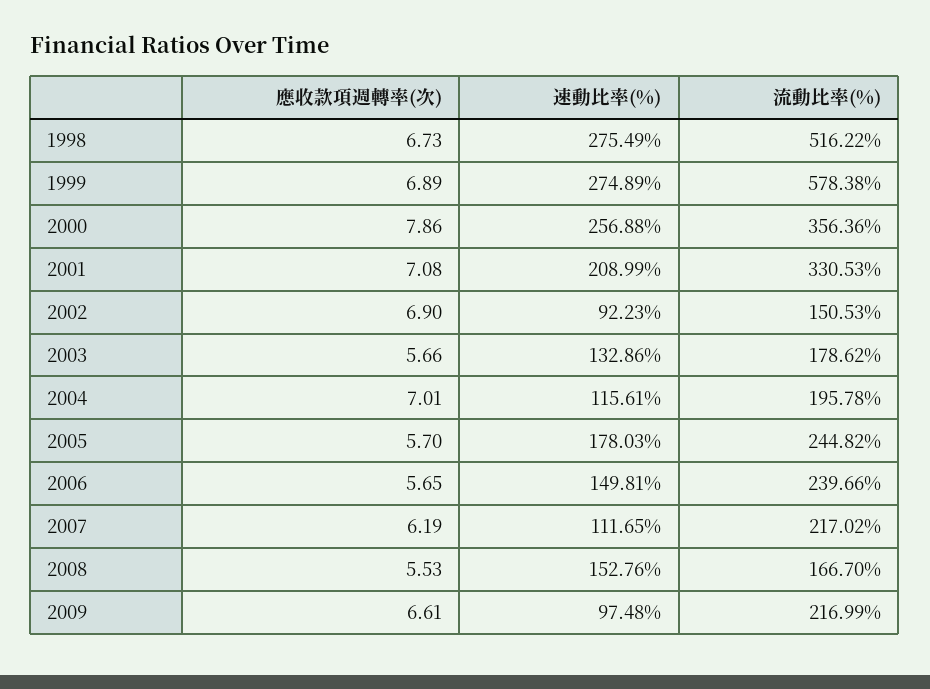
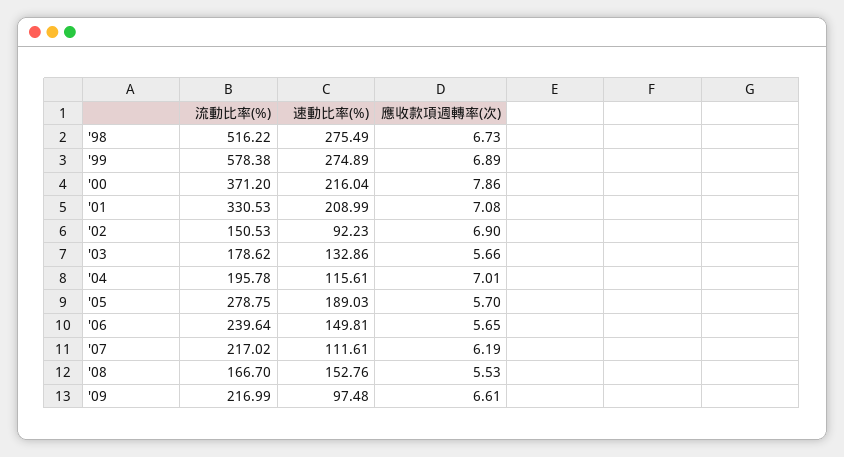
速動比率(%), 2000: 256.88 -> 216.04
流動比率(%), 2000: 356.36 -> 371.2
速動比率(%), 2005: 178.03 -> 189.03
流動比率(%), 2005: 244.82 -> 278.75
流動比率(%), 2006: 239.66 -> 239.64
速動比率(%), 2007: 111.65 -> 111.61

